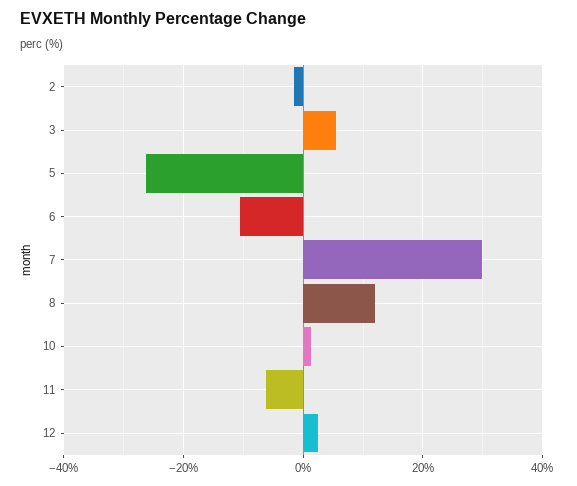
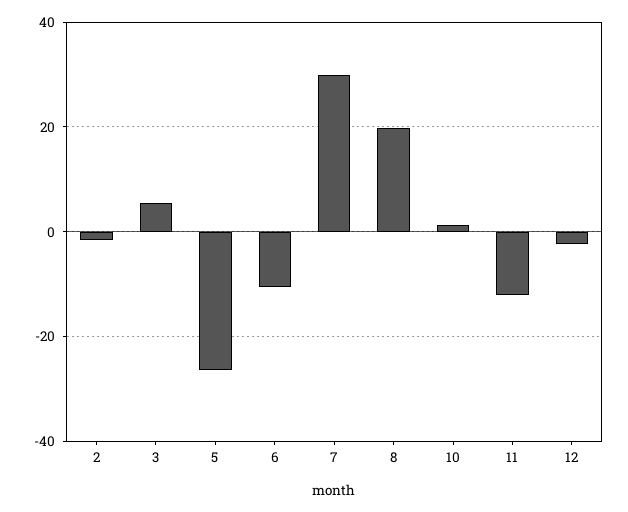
8: 12 -> 20
11: -6 -> -12
12: 2 -> -2

